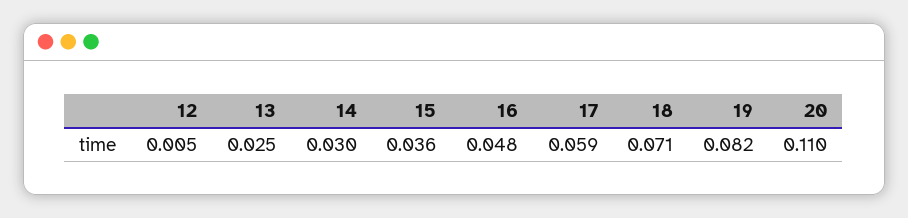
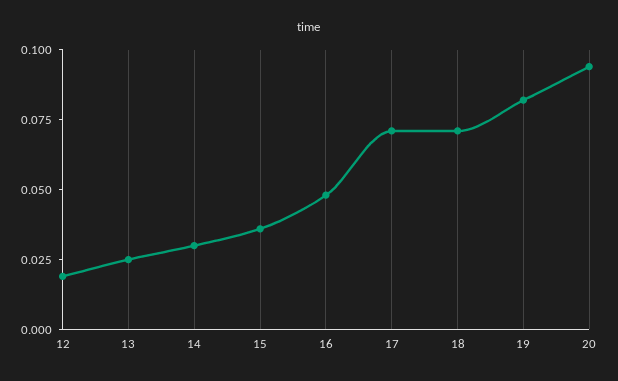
12: 0.005 -> 0.02
17: 0.059 -> 0.07
20: 0.11 -> 0.095

